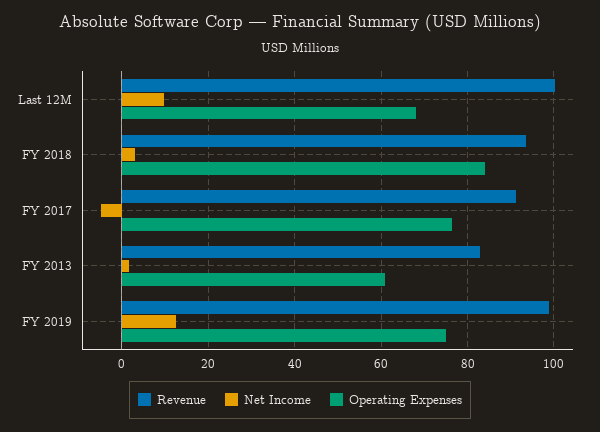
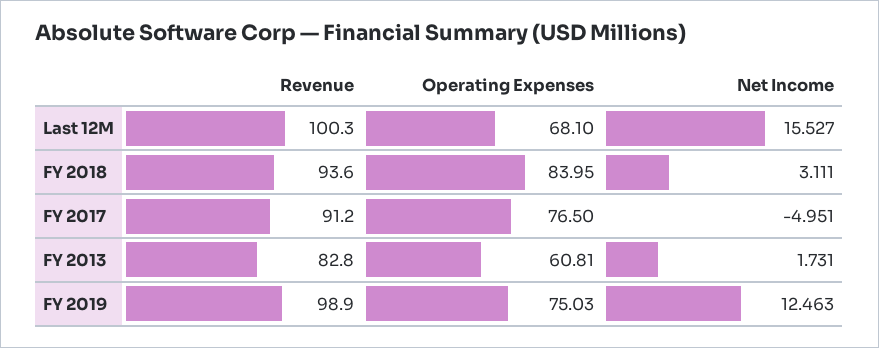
Net Income, Last 12M: 10 -> 15.527

